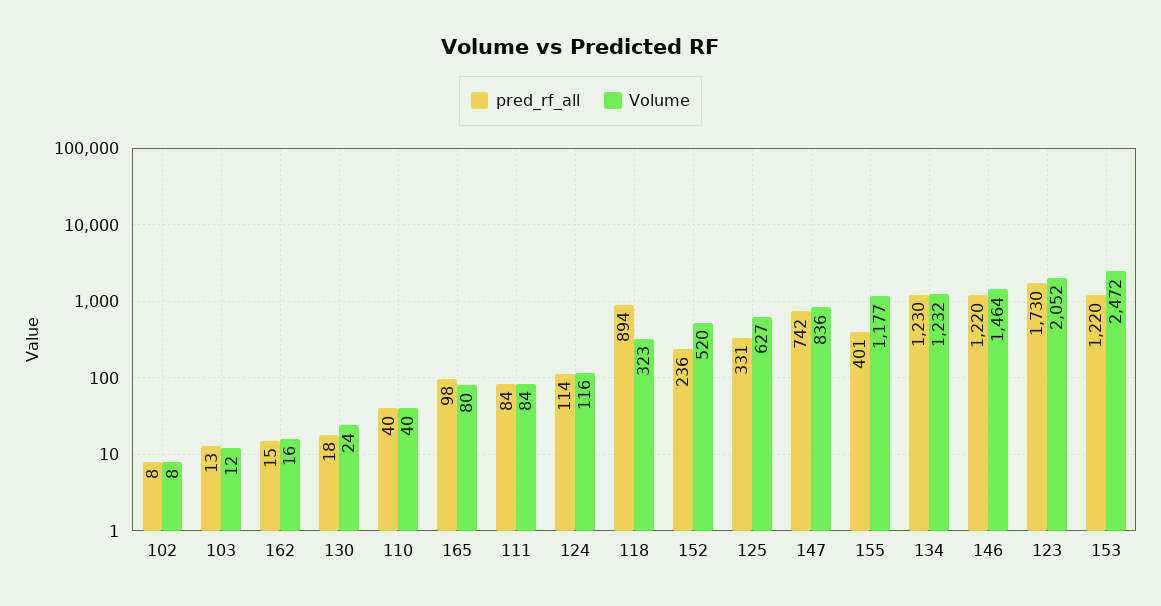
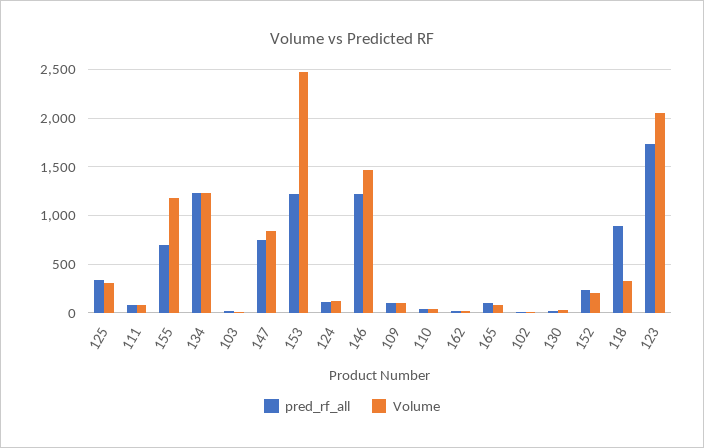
Volume, 152: 520 -> 200
Volume, 125: 627 -> 300
pred_rf_all, 155: 401 -> 700
pred_rf_all, 109: none -> 100
Volume, 109: none -> 100

